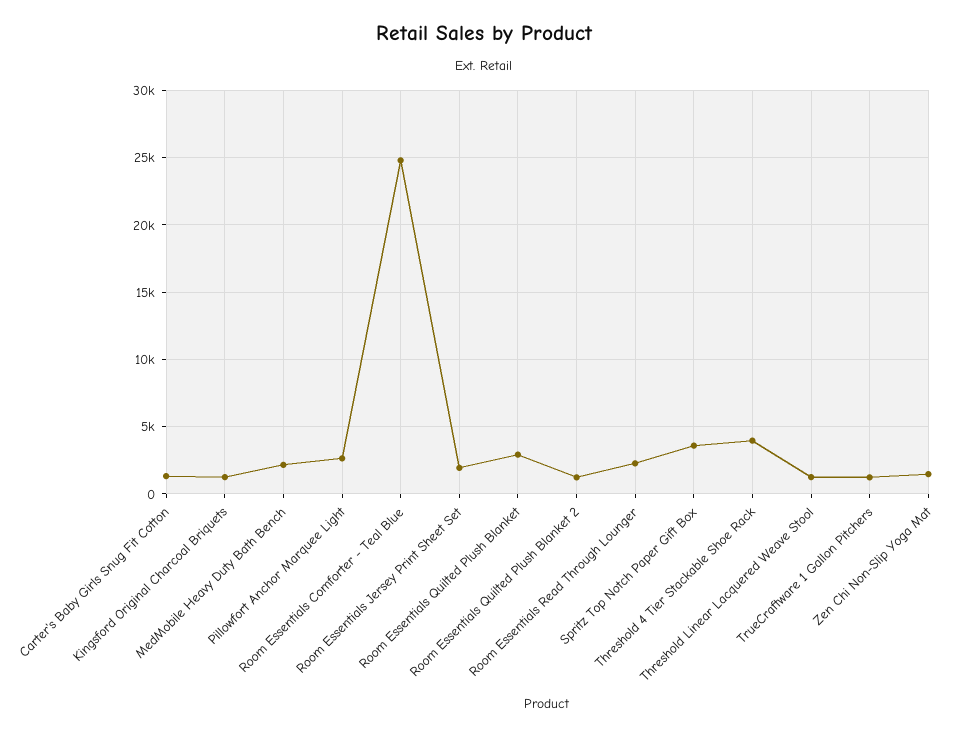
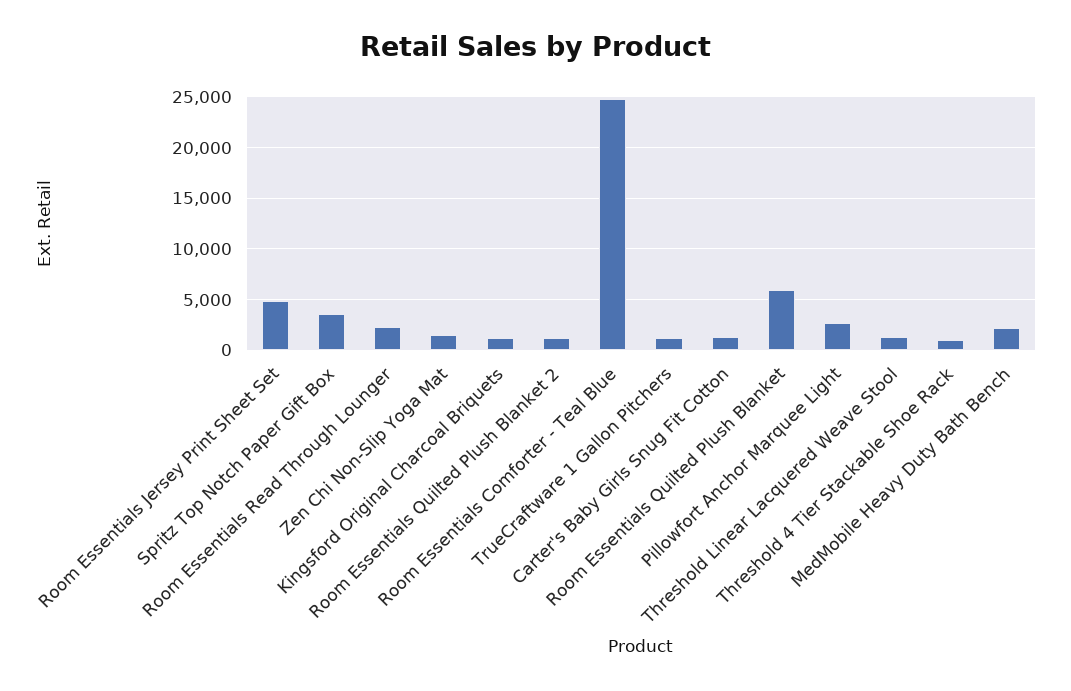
Room Essentials Jersey Print Sheet Set: 2000 -> 5000
Room Essentials Quilted Plush Blanket: 3000 -> 6000
Threshold 4 Tier Stackable Shoe Rack: 4000 -> 1000

